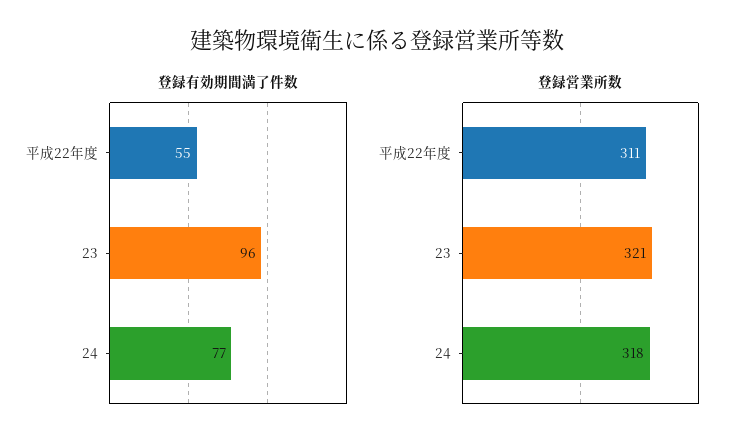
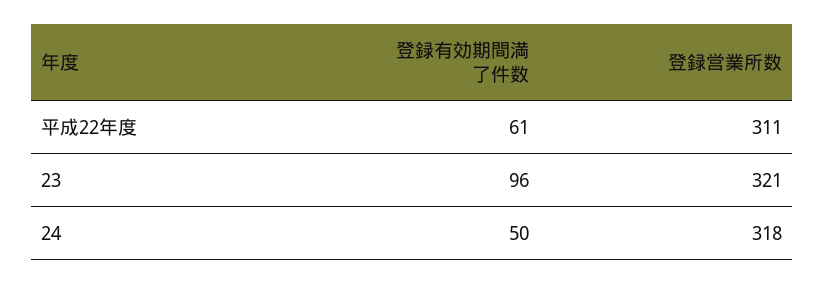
登録有効期間満了件数, 平成22年度: 55 -> 61
登録有効期間満了件数, 24: 77 -> 50

